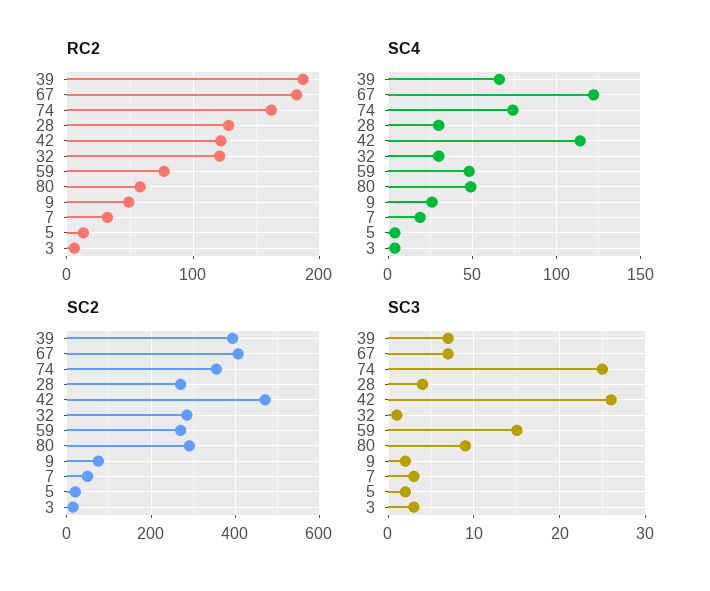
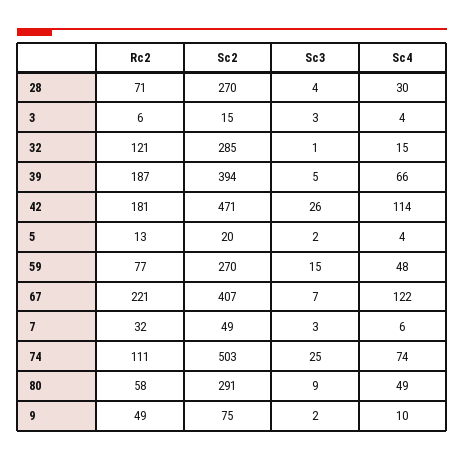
RC2, 67: 180 -> 221
RC2, 74: 160 -> 111
RC2, 28: 130 -> 71
RC2, 42: 120 -> 181
SC4, 32: 30 -> 15
SC4, 9: 25 -> 10
SC4, 7: 20 -> 6
SC2, 74: 360 -> 503
SC3, 39: 7 -> 5

